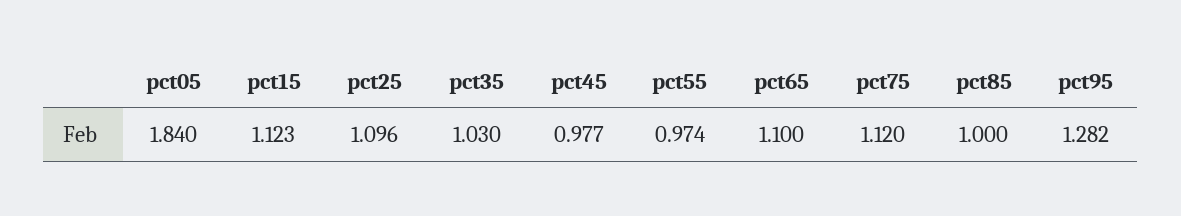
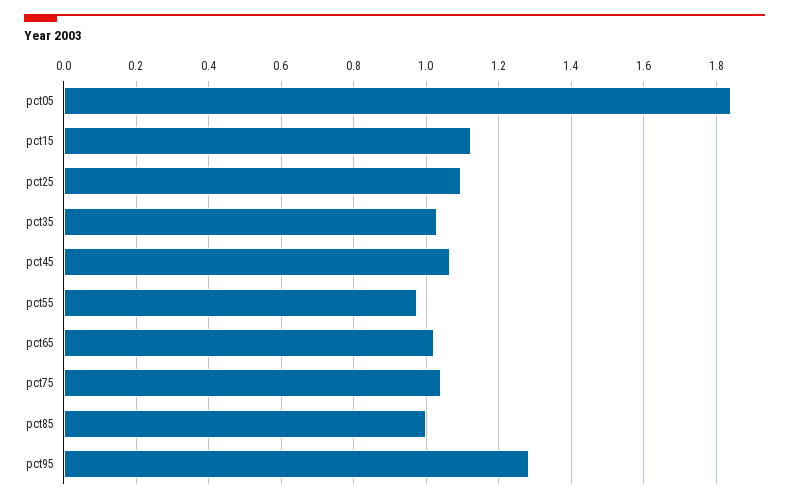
pct45: 0.977 -> 1.06
pct65: 1.1 -> 1.02
pct75: 1.12 -> 1.04

